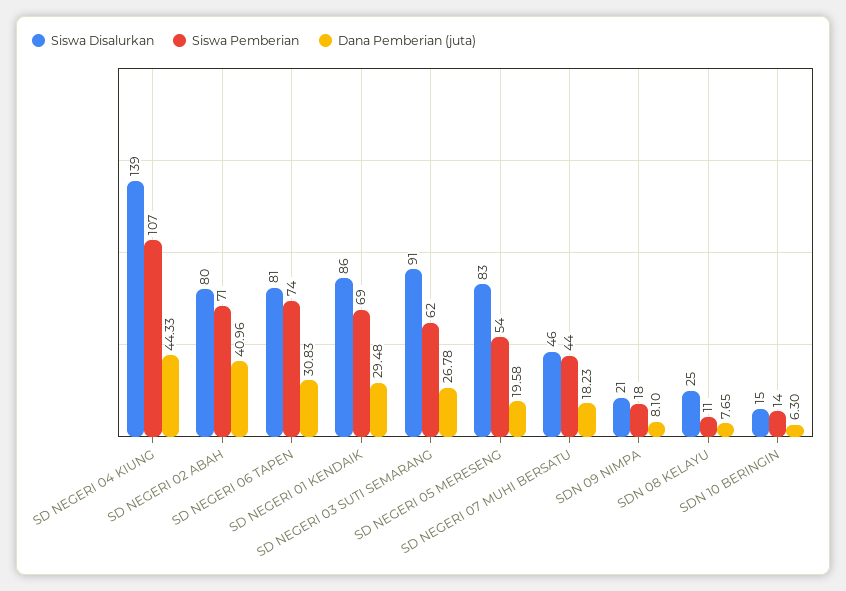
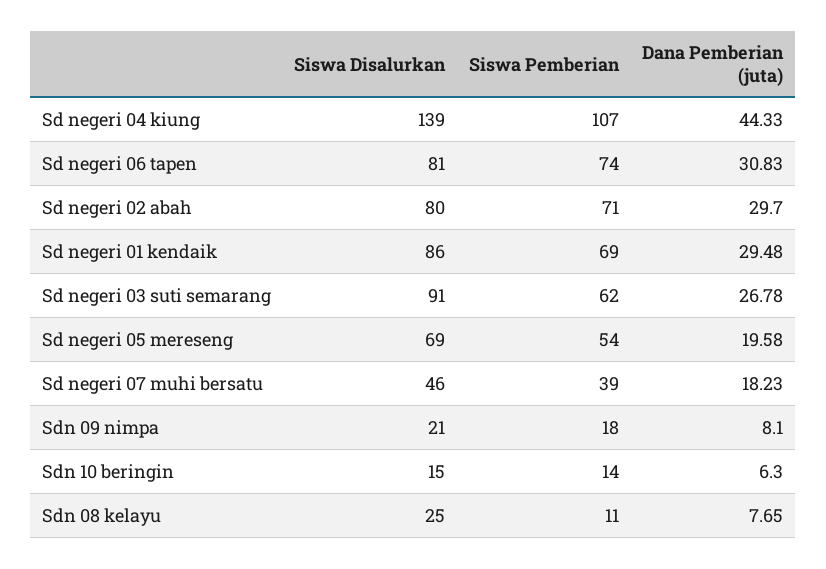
Dana Pemberian (juta), SD NEGERI 02 ABAH: 40.96 -> 29.7
Siswa Disalurkan, SD NEGERI 05 MERESENG: 83 -> 69
Siswa Pemberian, SD NEGERI 07 MUHI BERSATU: 44 -> 39

